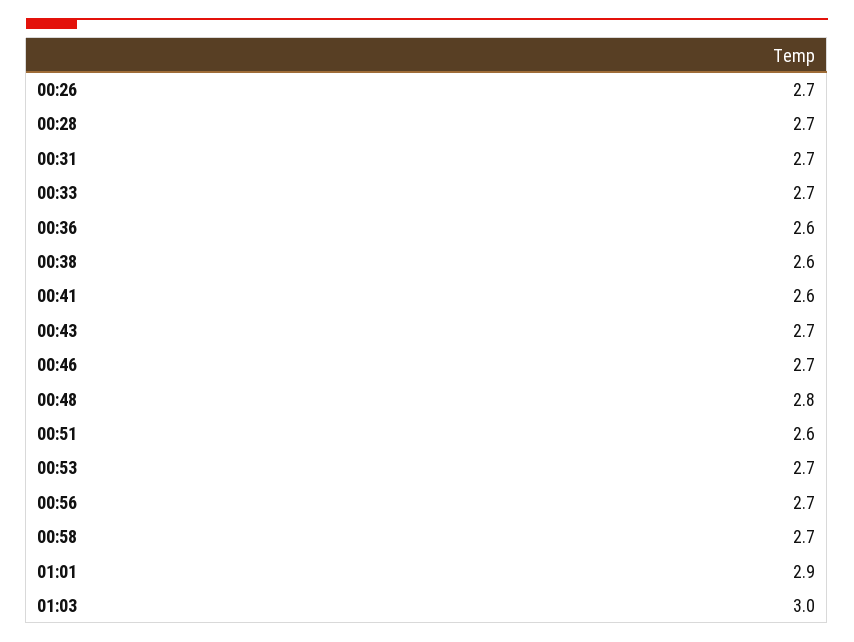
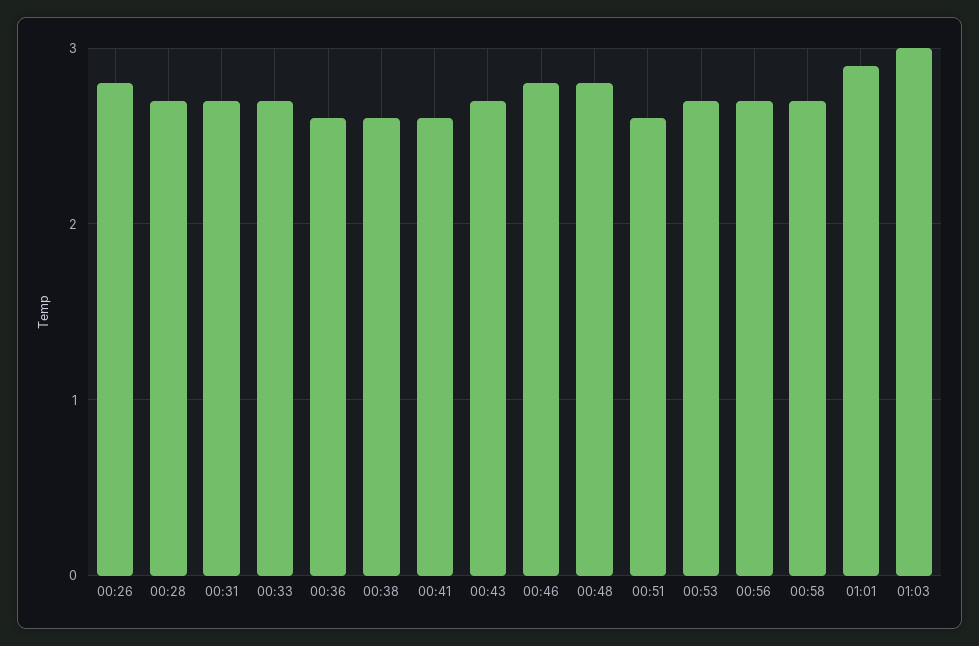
00:26: 2.7 -> 2.8
00:46: 2.7 -> 2.8

